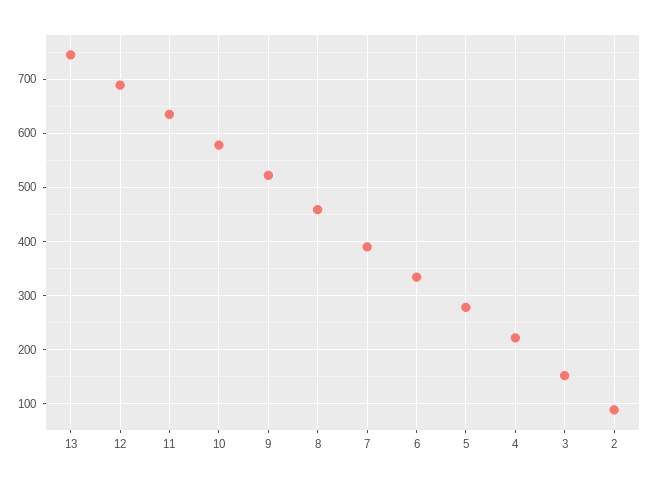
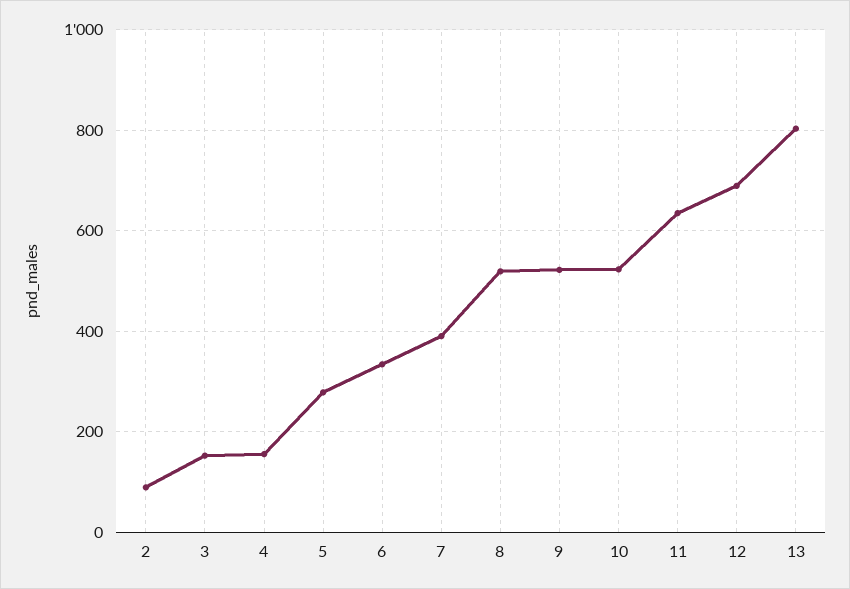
13: 740 -> 800
10: 580 -> 520
8: 460 -> 520
4: 220 -> 160

